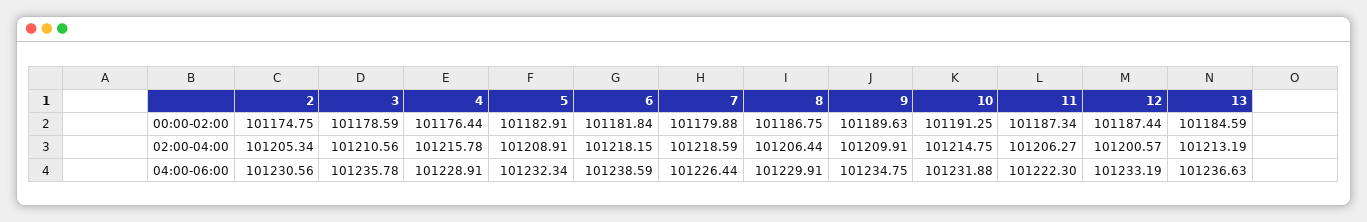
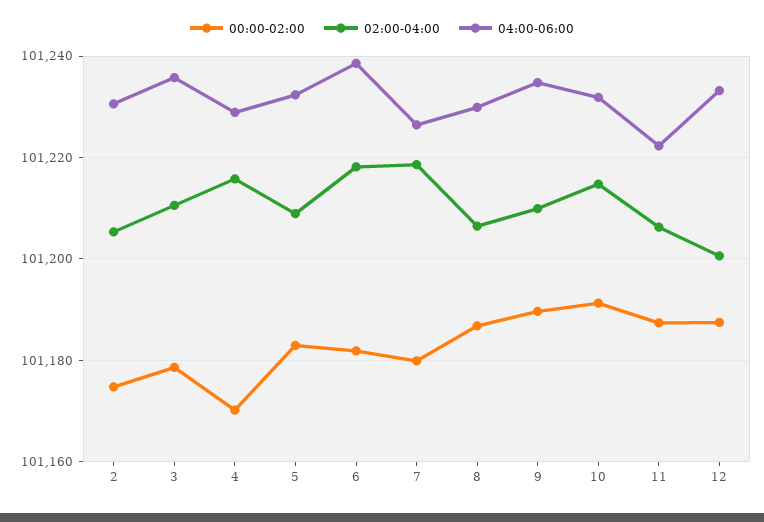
00:00-02:00, 4: 101176.44 -> 101170
00:00-02:00, 13: 101184.59 -> none
02:00-04:00, 13: 101213.19 -> none
04:00-06:00, 13: 101236.63 -> none

